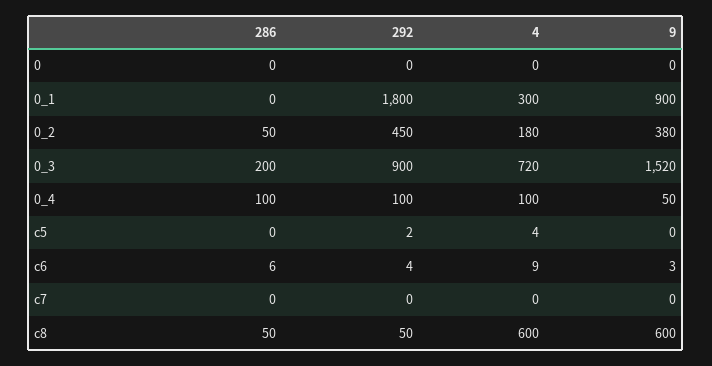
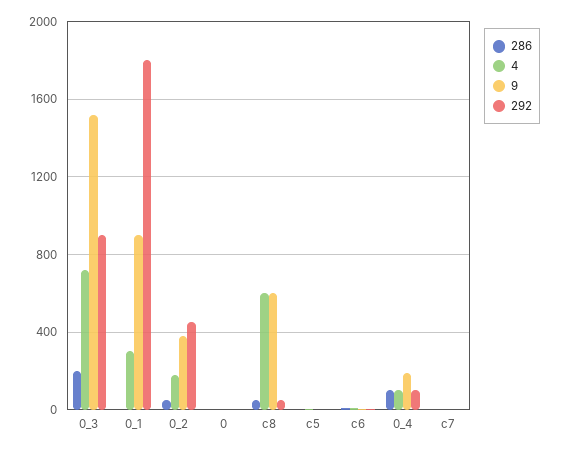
9, 0_4: 50 -> 200

